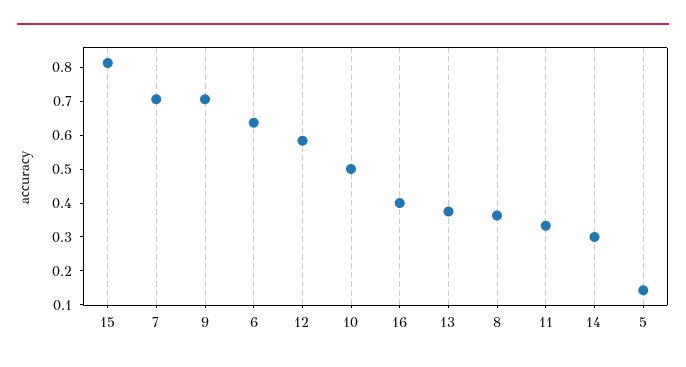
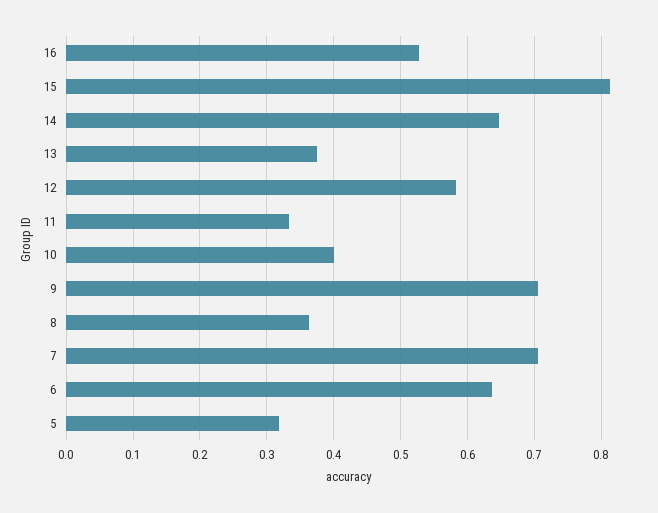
10: 0.5 -> 0.4
16: 0.4 -> 0.53
14: 0.3 -> 0.65
5: 0.15 -> 0.32

